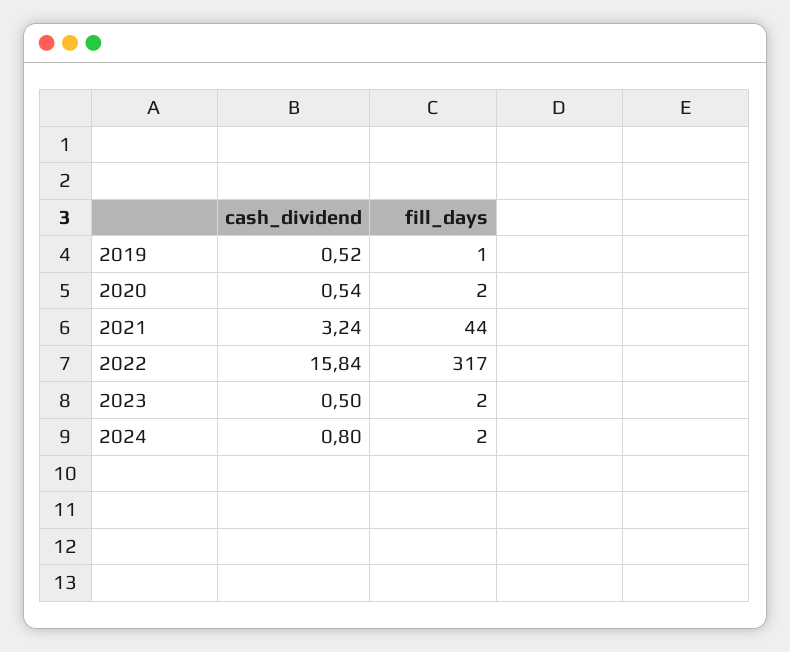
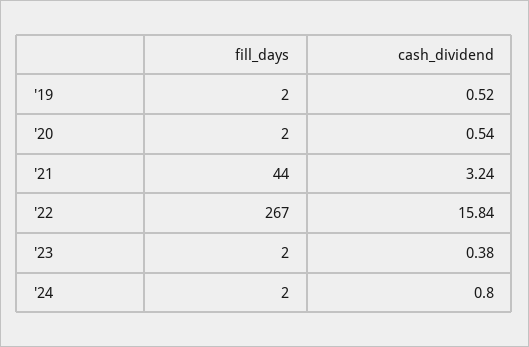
fill_days, 2019: 1 -> 2
fill_days, 2022: 317 -> 267
cash_dividend, 2023: 0.5 -> 0.38

